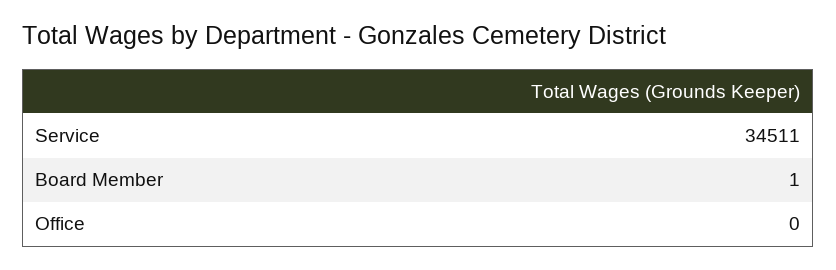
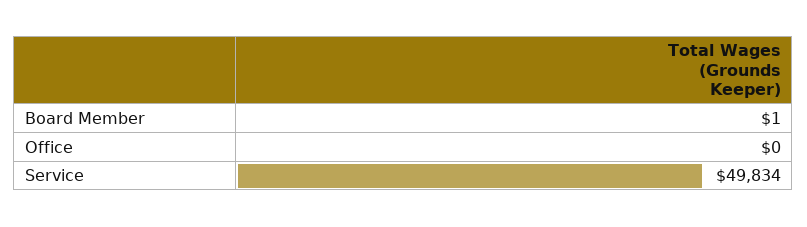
Service: 34511 -> 49834

